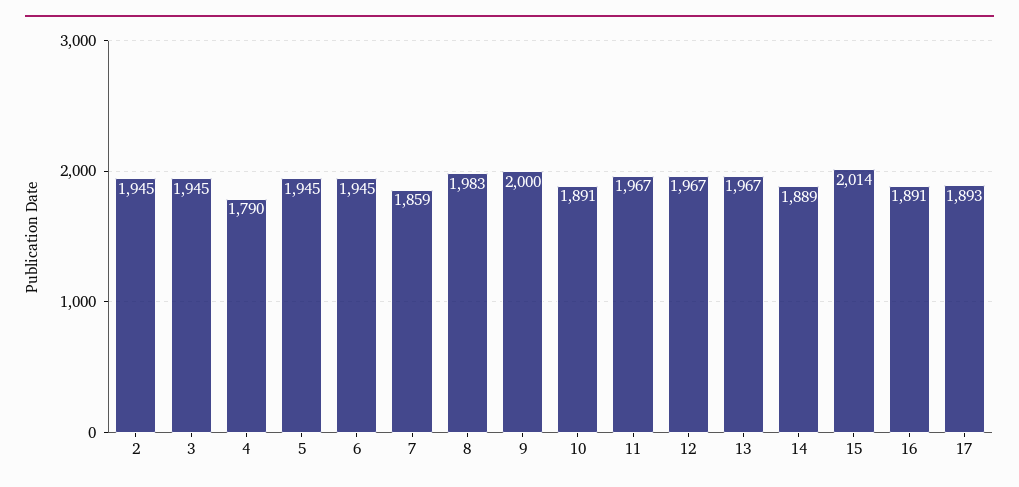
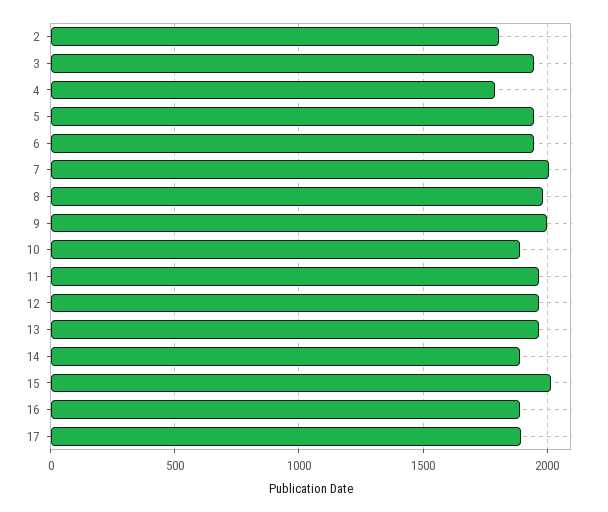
2: 1945 -> 1800
7: 1859 -> 2000

